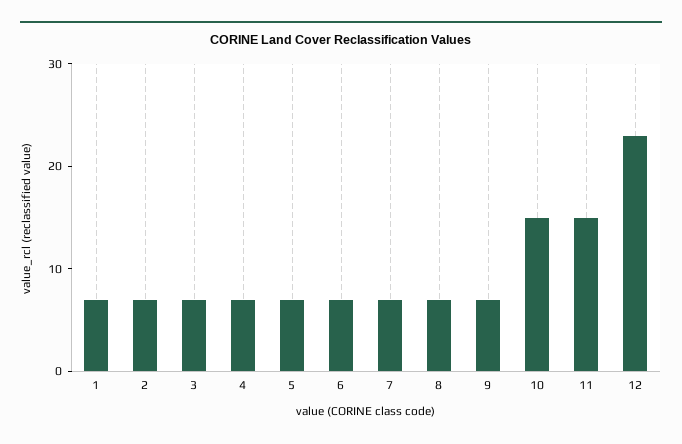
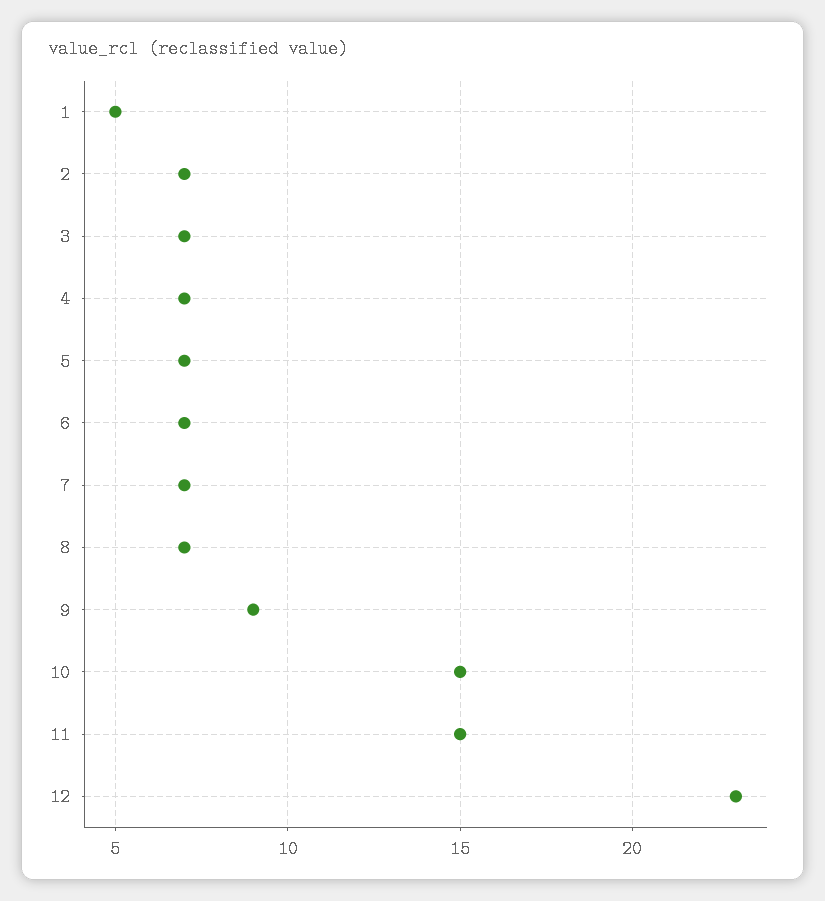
1: 7 -> 5
9: 7 -> 9

